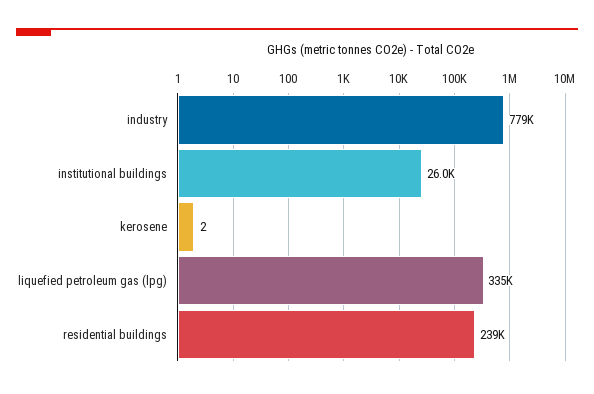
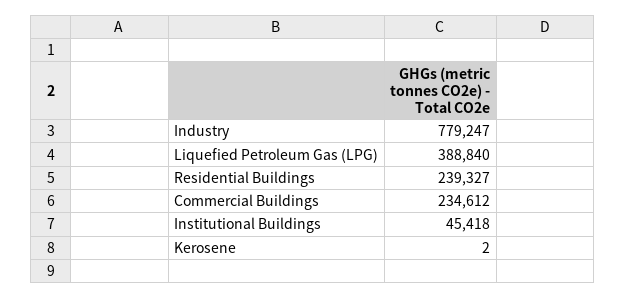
institutional buildings: 26000 -> 45418
liquefied petroleum gas (lpg): 335000 -> 388840
Commercial Buildings: none -> 234612

